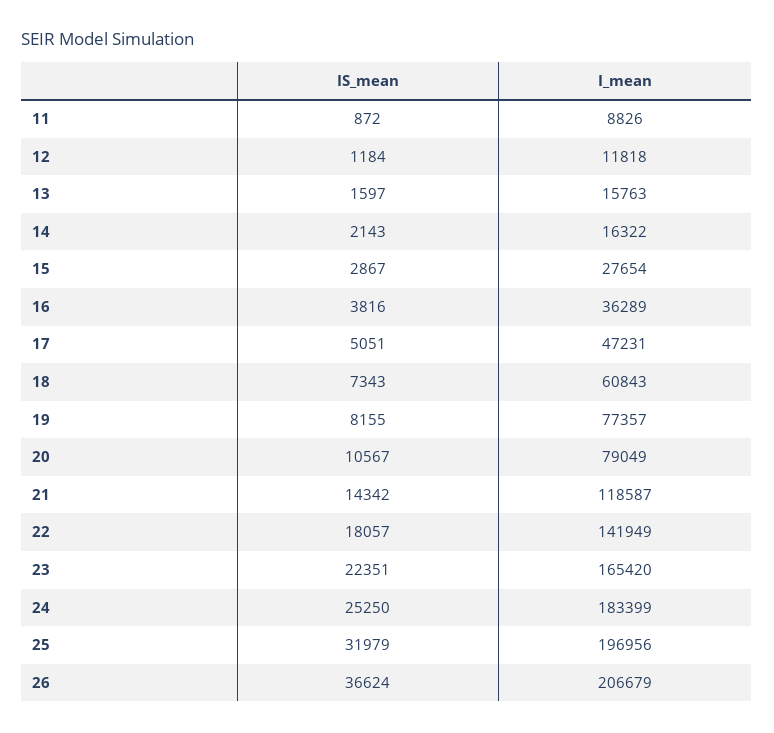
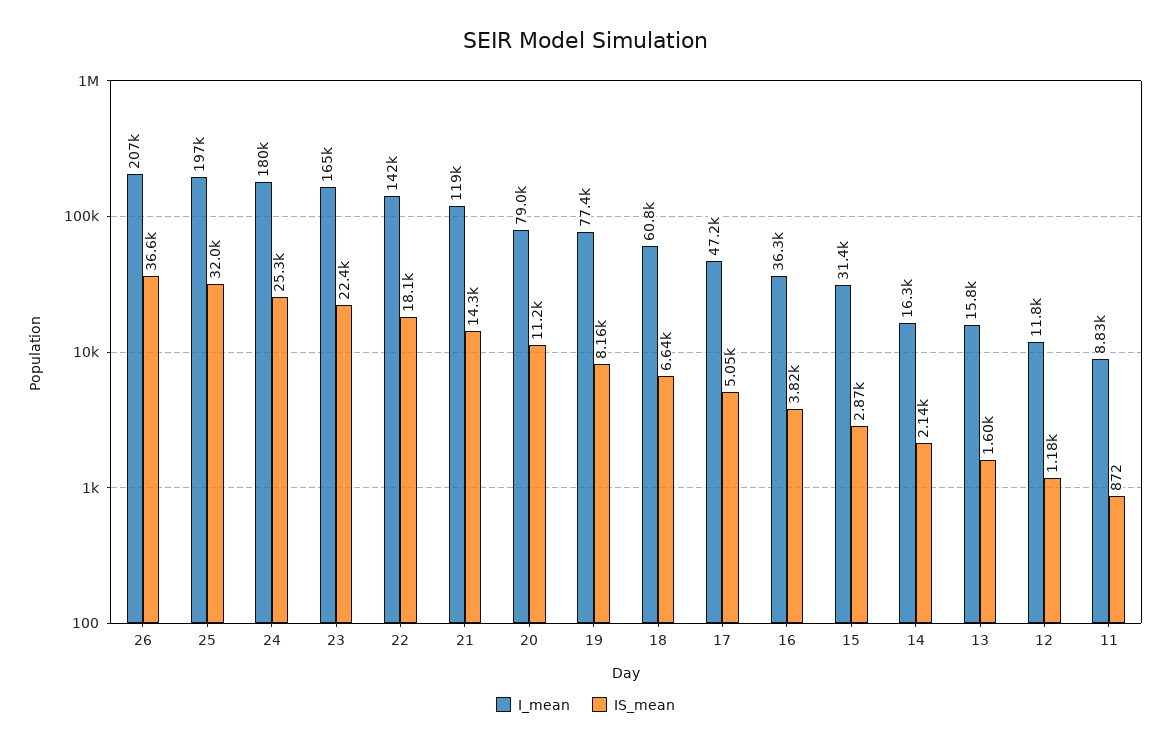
I_mean, 15: 27654 -> 31400
IS_mean, 18: 7343 -> 6640
IS_mean, 20: 10567 -> 11200
I_mean, 24: 183399 -> 180000

